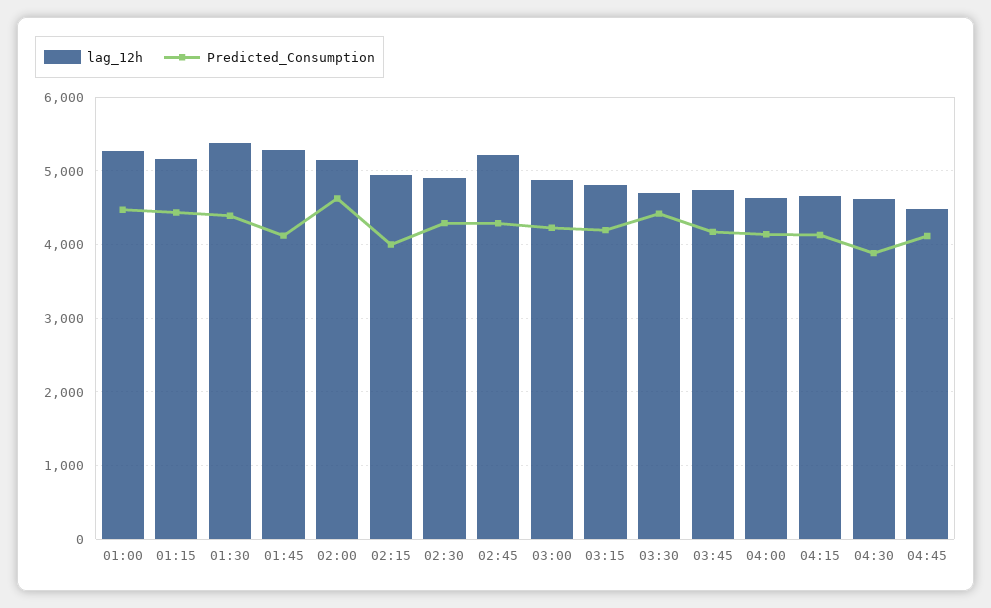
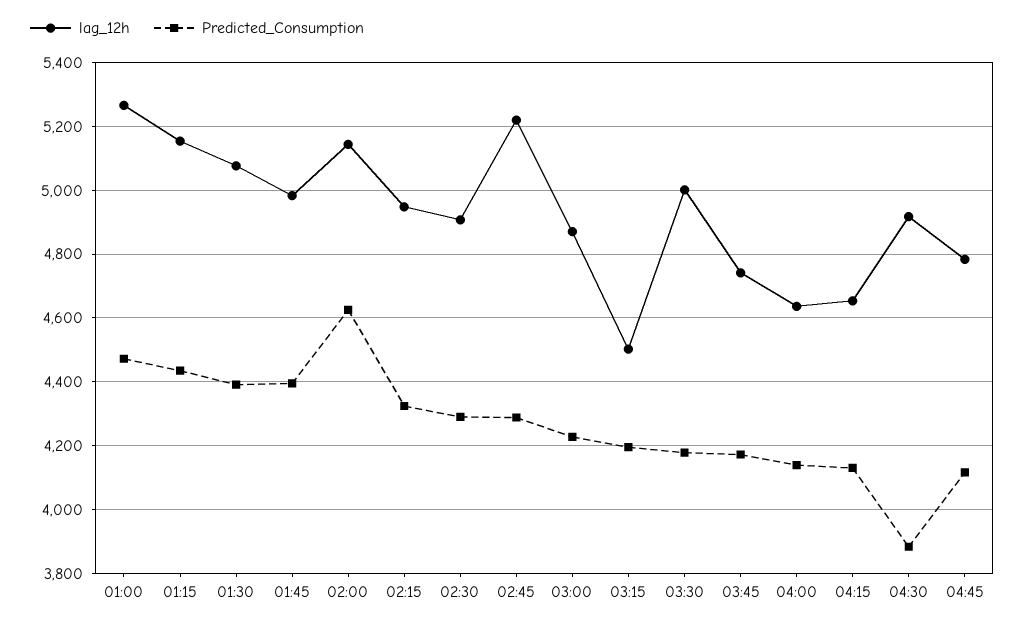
lag_12h, 01:30: 5400 -> 5080
lag_12h, 01:45: 5300 -> 4980
Predicted_Consumption, 01:45: 4100 -> 4400
Predicted_Consumption, 02:15: 4000 -> 4320
lag_12h, 03:15: 4800 -> 4500
lag_12h, 03:30: 4700 -> 5000
Predicted_Consumption, 03:30: 4400 -> 4180
lag_12h, 04:30: 4600 -> 4920
lag_12h, 04:45: 4500 -> 4780

